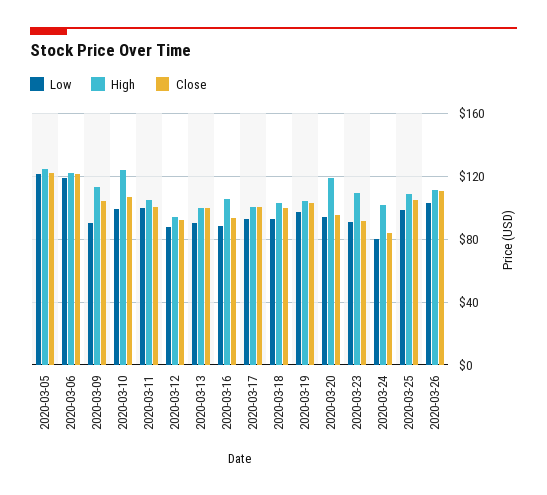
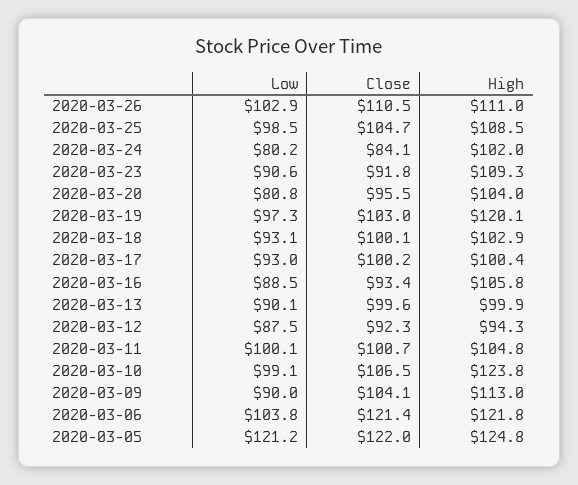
Low, 2020-03-06: 120 -> 103.8
High, 2020-03-19: 105 -> 120.1
Low, 2020-03-20: 95 -> 80.8
High, 2020-03-20: 120 -> 104

